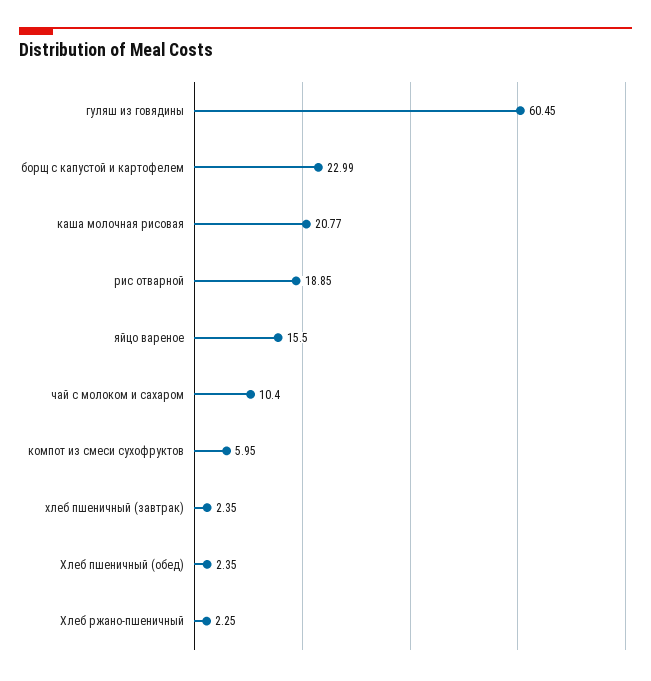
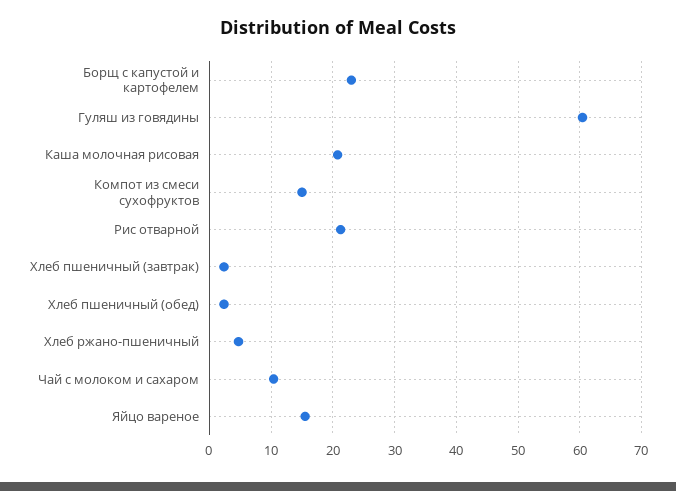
рис отварной: 18.85 -> 21
компот из смеси сухофруктов: 5.95 -> 15
Хлеб ржано-пшеничный: 2.25 -> 5

